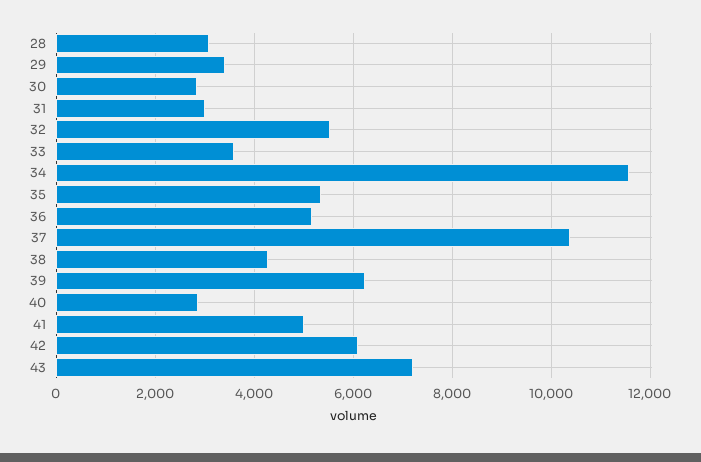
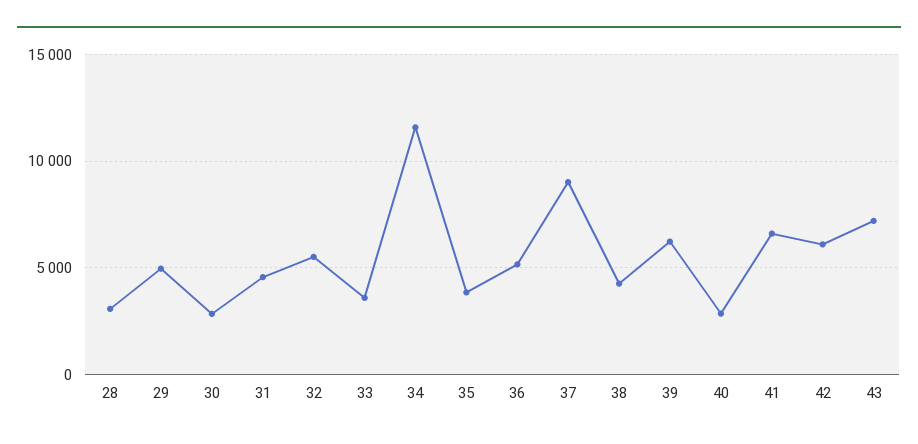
29: 3400 -> 5000
31: 3000 -> 4500
35: 5400 -> 4000
37: 10400 -> 9000
41: 5000 -> 6500

